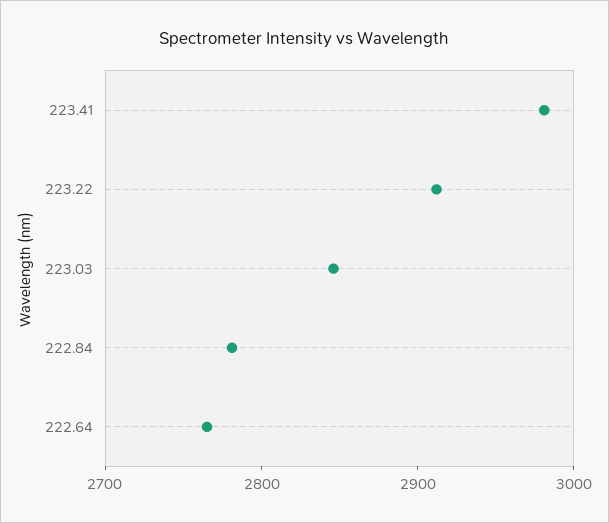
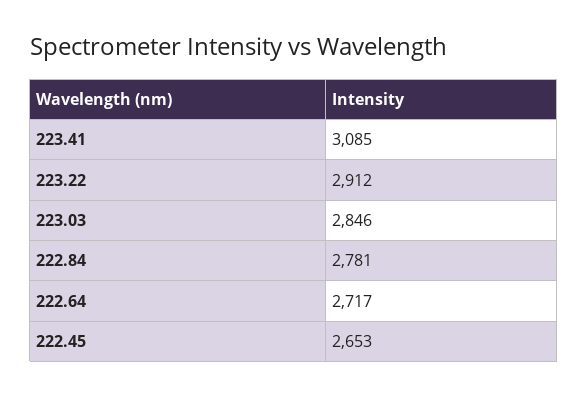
223.41: 2980 -> 3085
222.64: 2760 -> 2717
222.45: none -> 2653

